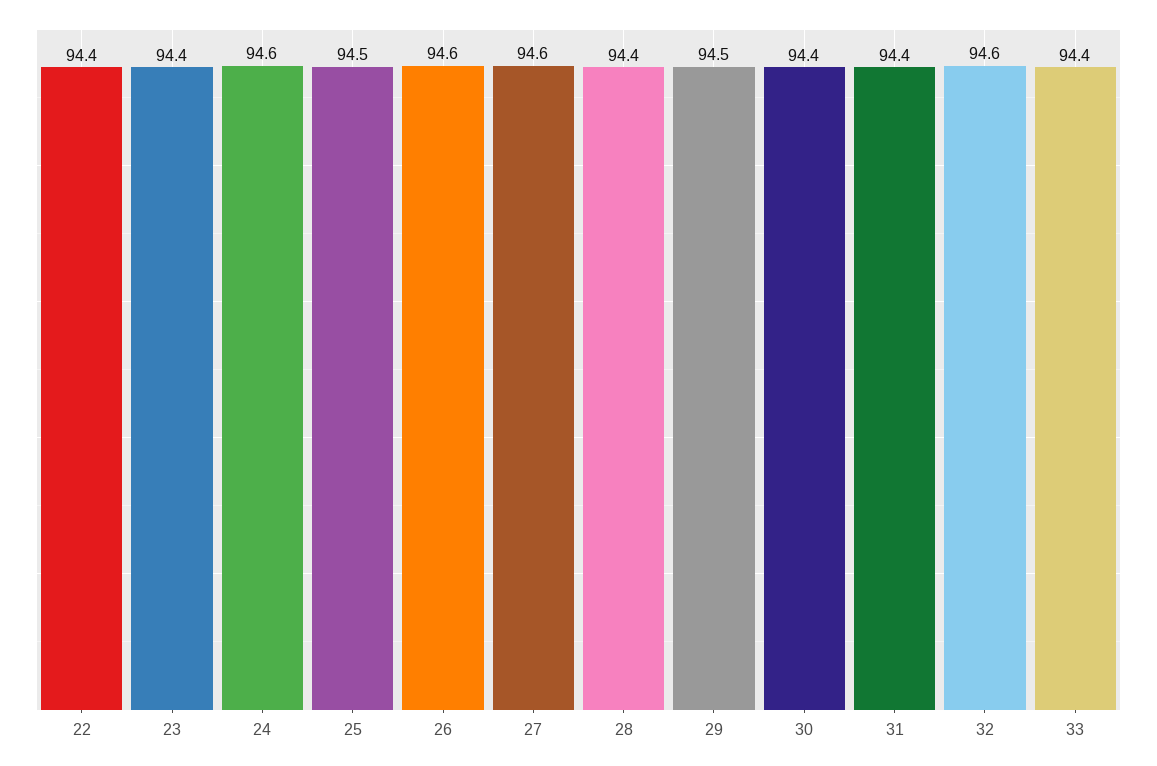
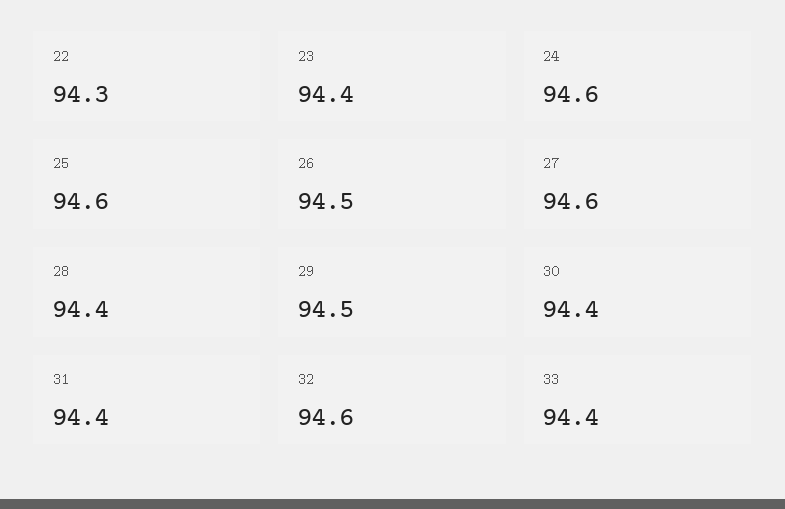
22: 94.4 -> 94.3
25: 94.5 -> 94.6
26: 94.6 -> 94.5

